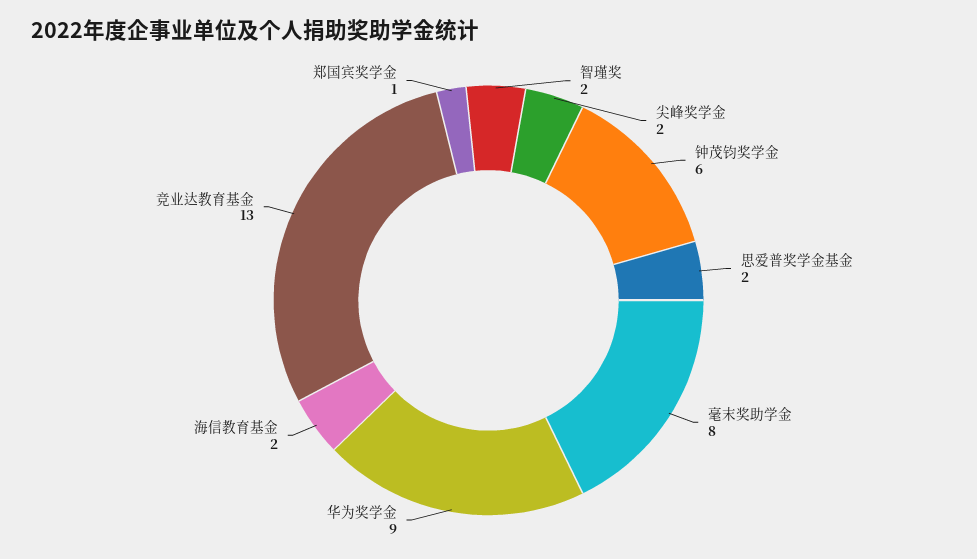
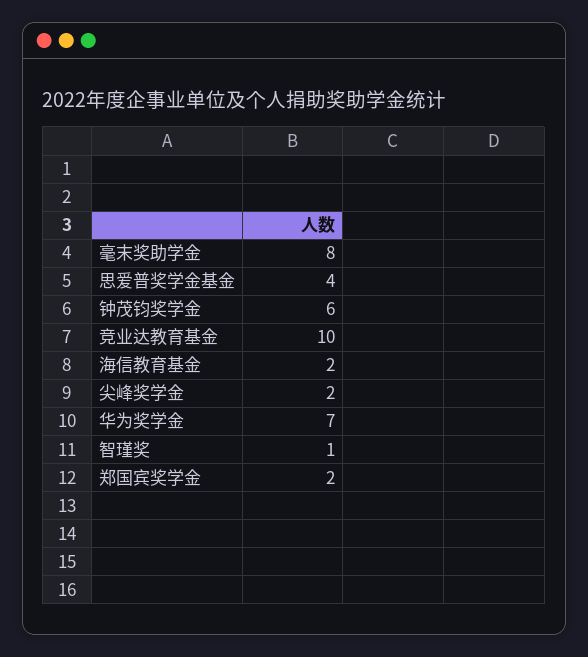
智瑾奖: 2 -> 1
思爱普奖学金基金: 2 -> 4
华为奖学金: 9 -> 7
竞业达教育基金: 13 -> 10
郑国宾奖学金: 1 -> 2

